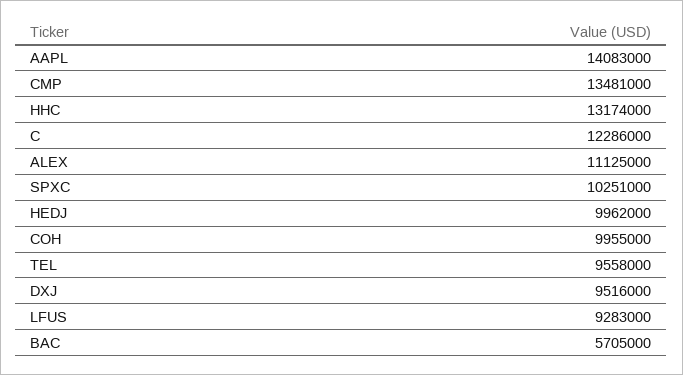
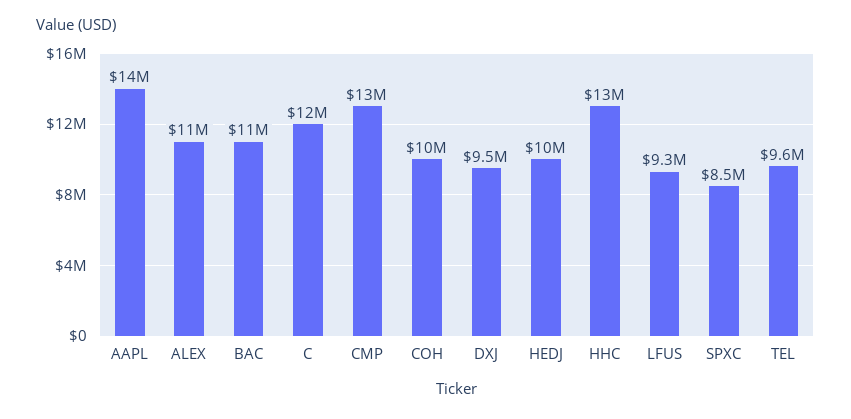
SPXC: 10251000 -> 8500000
BAC: 5705000 -> 11000000

